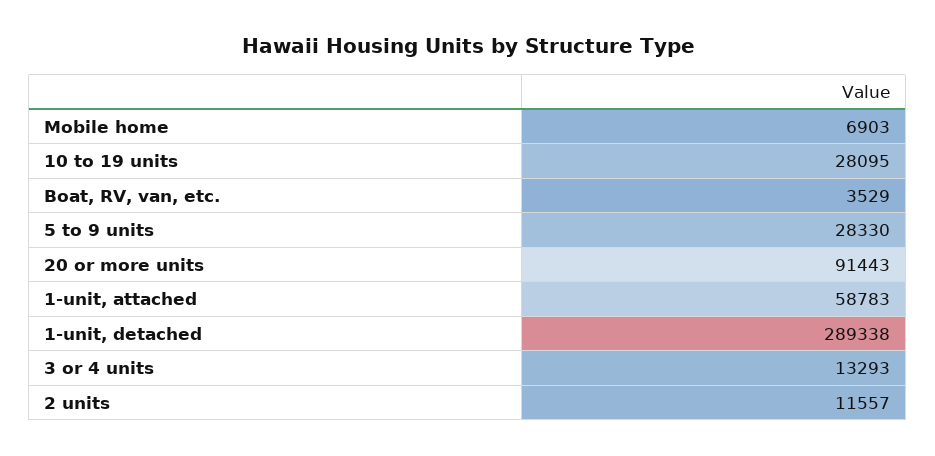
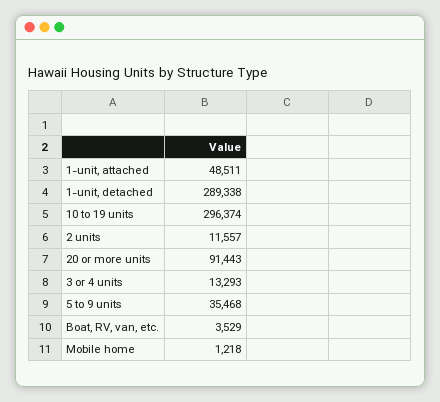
Mobile home: 6903 -> 1218
10 to 19 units: 28095 -> 296374
5 to 9 units: 28330 -> 35468
1-unit, attached: 58783 -> 48511

